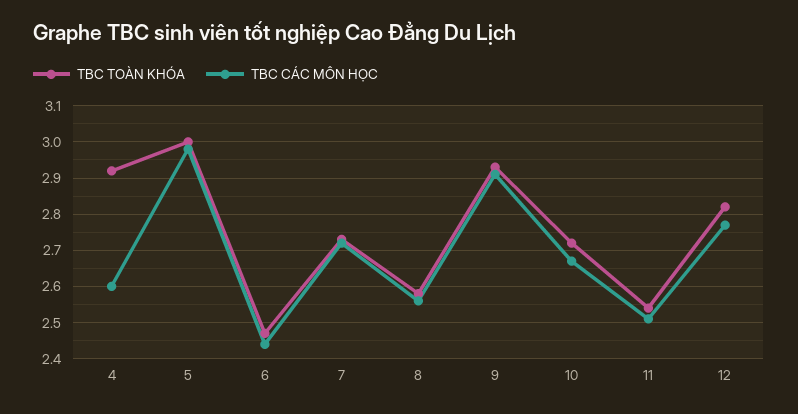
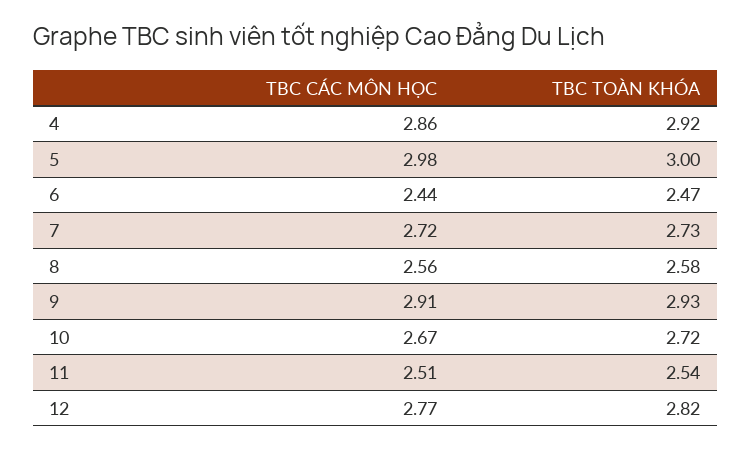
TBC CÁC MÔN HỌC, 4: 2.6 -> 2.86

